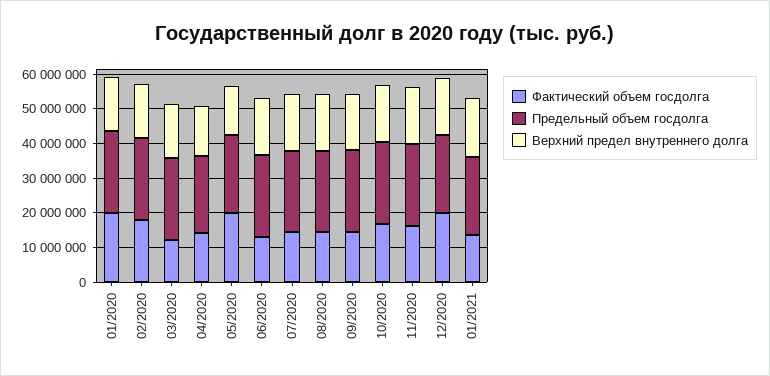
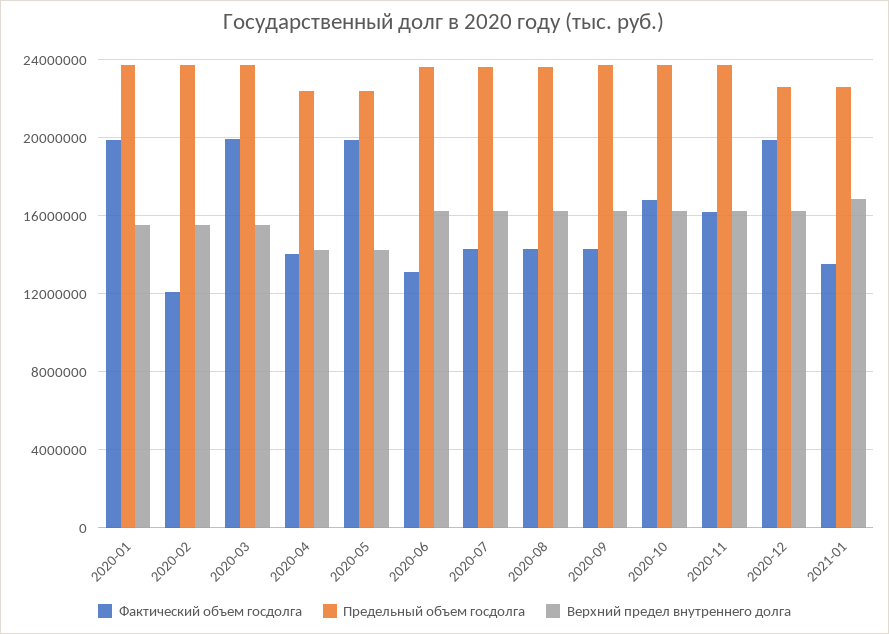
Фактический объем госдолга, 02/2020: 17500000 -> 12000000
Фактический объем госдолга, 03/2020: 12500000 -> 20000000

